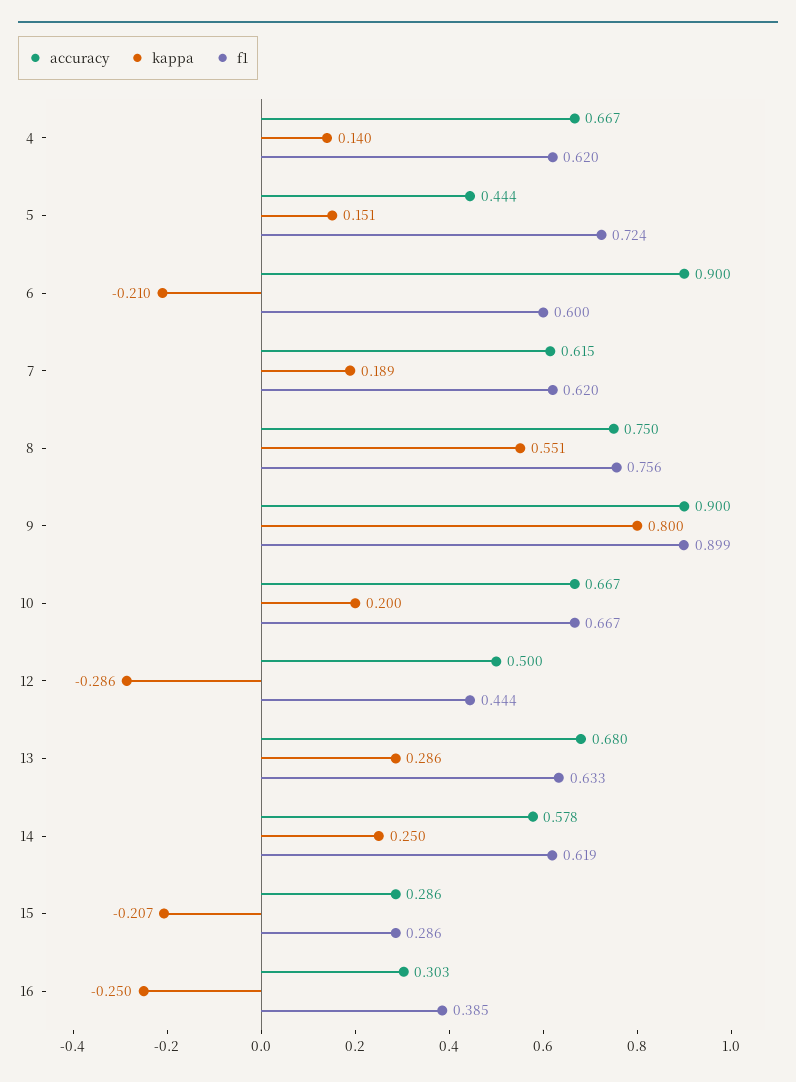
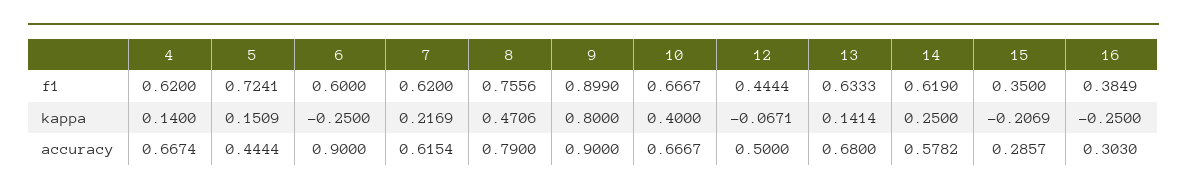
kappa, 6: -0.21 -> -0.25
kappa, 7: 0.189 -> 0.2169
accuracy, 8: 0.75 -> 0.79
kappa, 8: 0.551 -> 0.4706
kappa, 10: 0.2 -> 0.4
kappa, 12: -0.286 -> -0.0671
kappa, 13: 0.286 -> 0.1414
f1, 15: 0.286 -> 0.35

